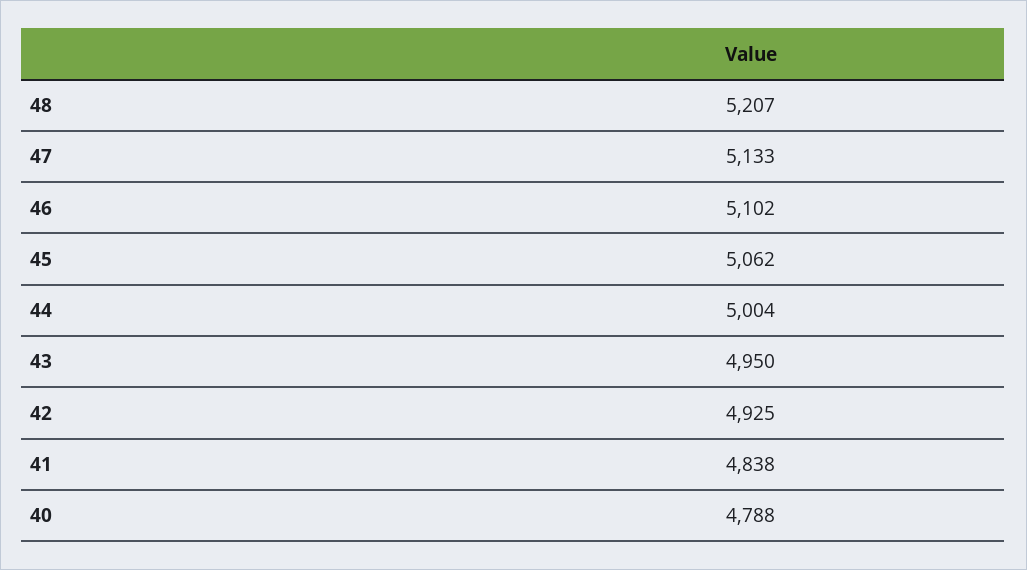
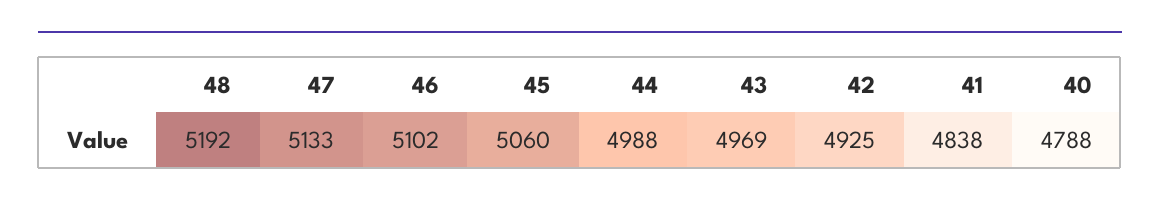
48: 5207 -> 5192
45: 5062 -> 5060
44: 5004 -> 4988
43: 4950 -> 4969

